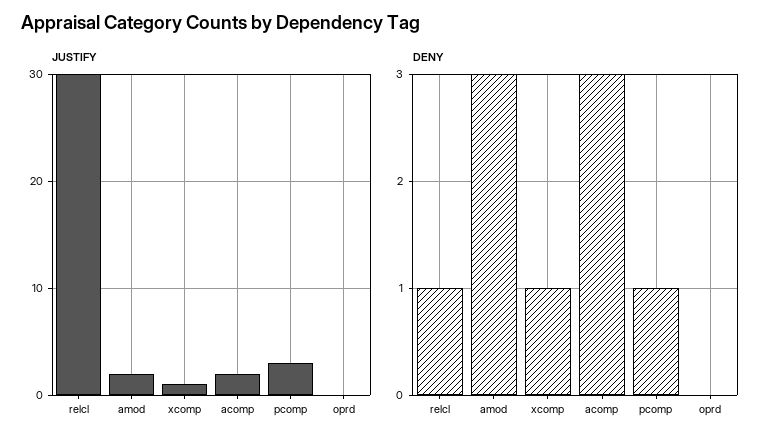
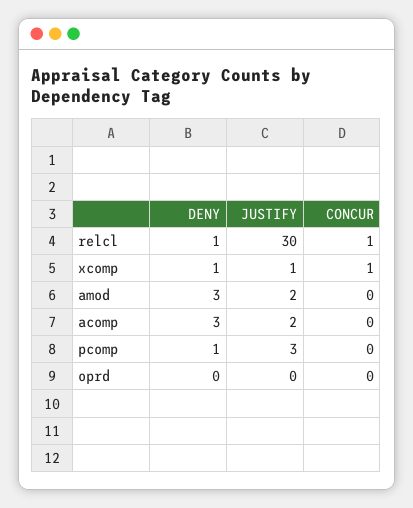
CONCUR, relcl: none -> 1
CONCUR, xcomp: none -> 1
CONCUR, amod: none -> 0
CONCUR, acomp: none -> 0
CONCUR, pcomp: none -> 0
CONCUR, oprd: none -> 0

